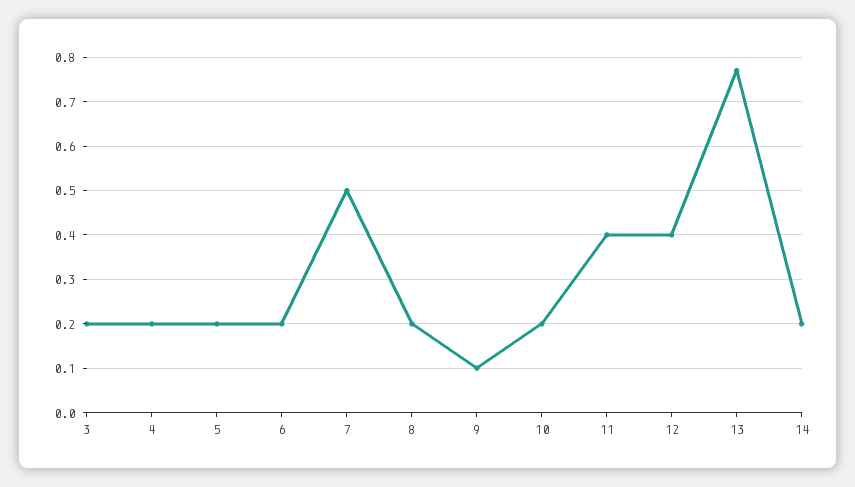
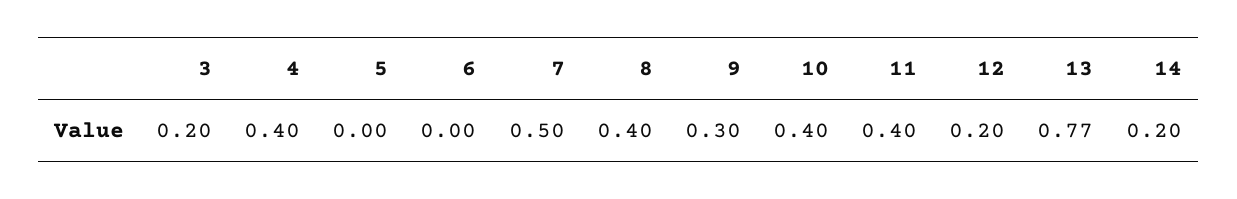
4: 0.2 -> 0.4
5: 0.2 -> 0
6: 0.2 -> 0
8: 0.2 -> 0.4
9: 0.1 -> 0.3
10: 0.2 -> 0.4
12: 0.4 -> 0.2

